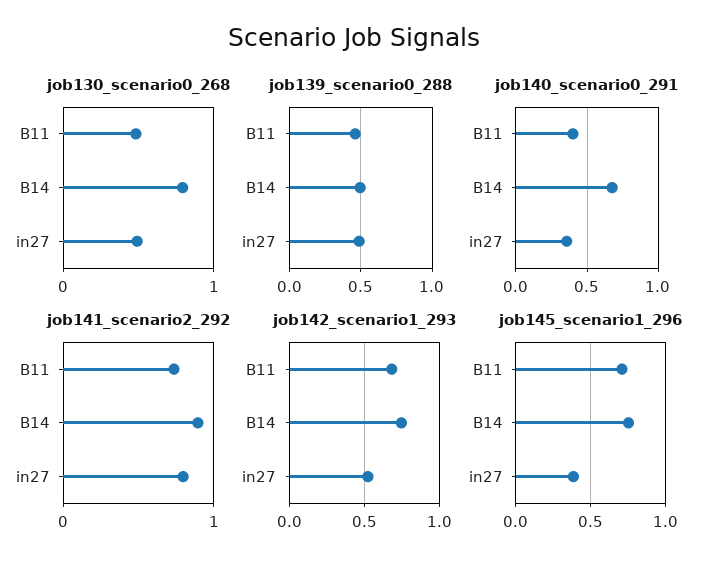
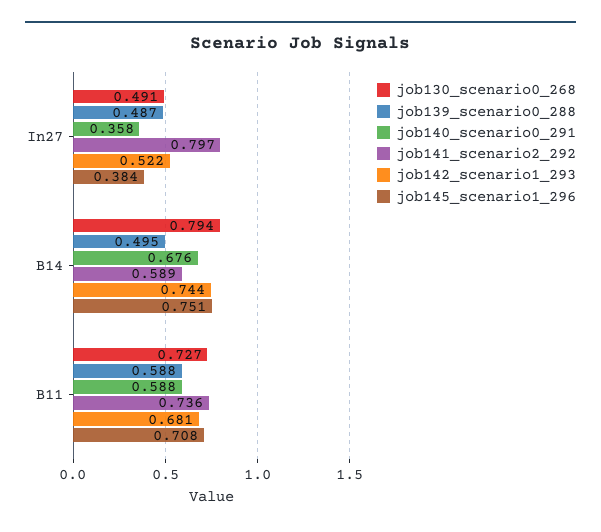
job130_scenario0_268, B11: 0.5 -> 0.727
job139_scenario0_288, B11: 0.45 -> 0.588
job140_scenario0_291, B11: 0.4 -> 0.588
job141_scenario2_292, B14: 0.9 -> 0.589

